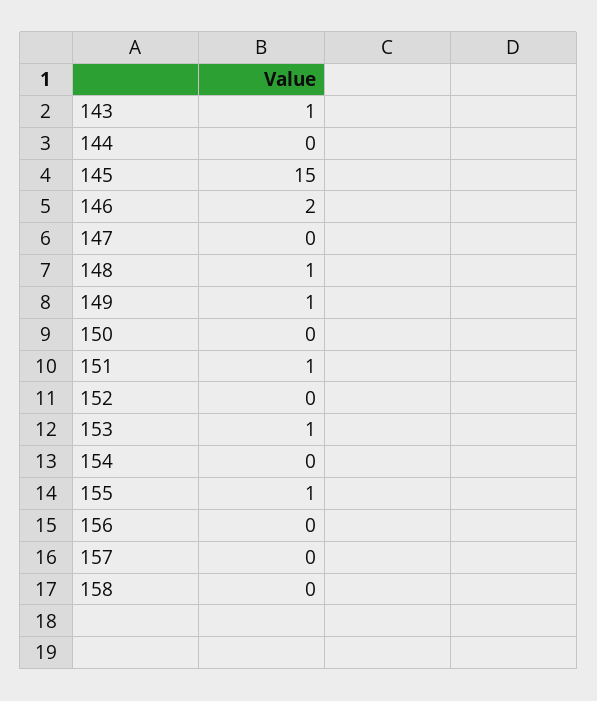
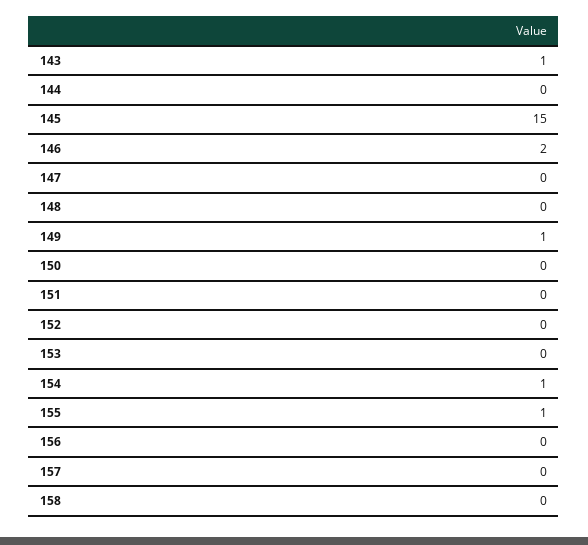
148: 1 -> 0
151: 1 -> 0
153: 1 -> 0
154: 0 -> 1

